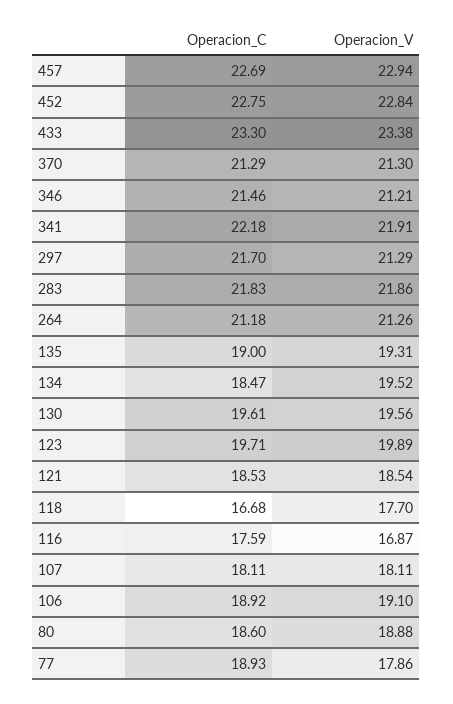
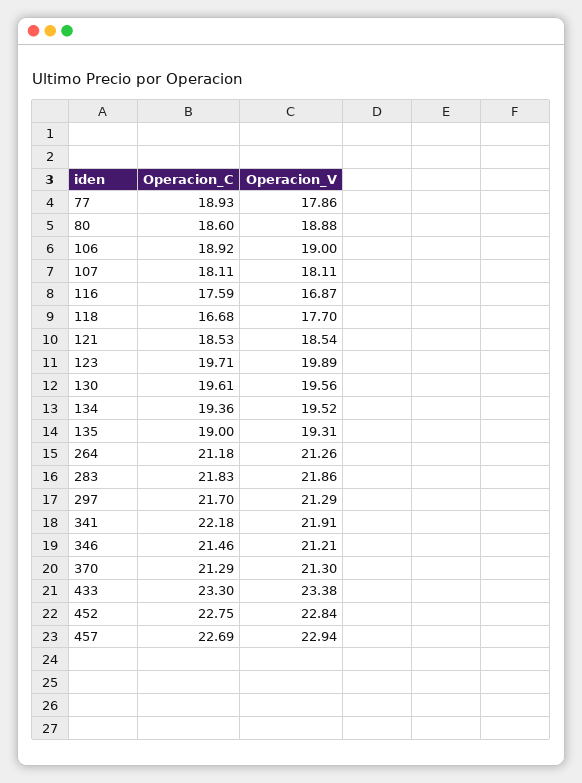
Operacion_C, 134: 18.47 -> 19.36
Operacion_V, 106: 19.1 -> 19

